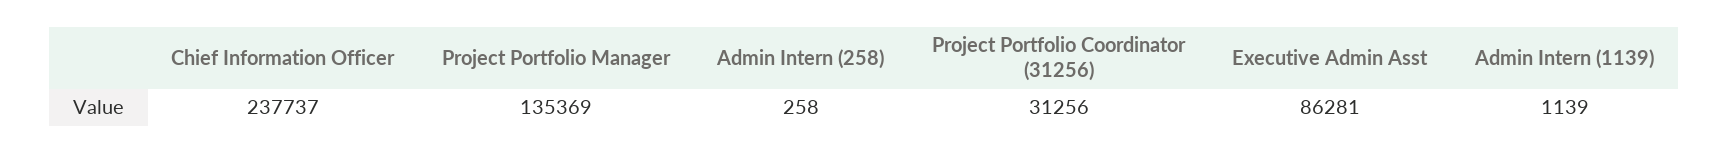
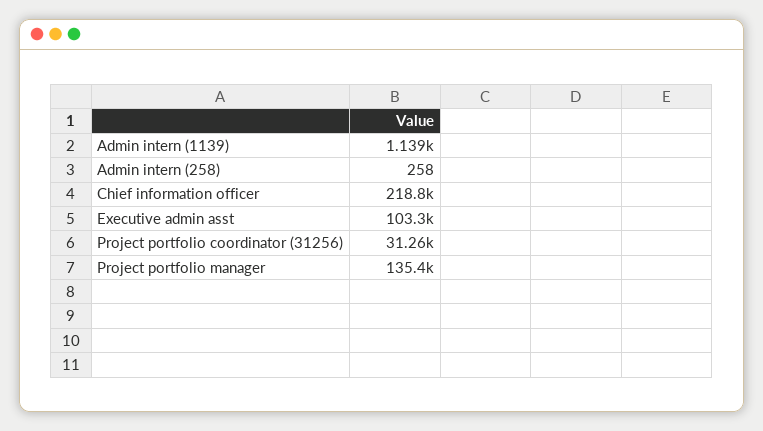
Chief Information Officer: 237737 -> 218800
Executive Admin Asst: 86281 -> 103300

